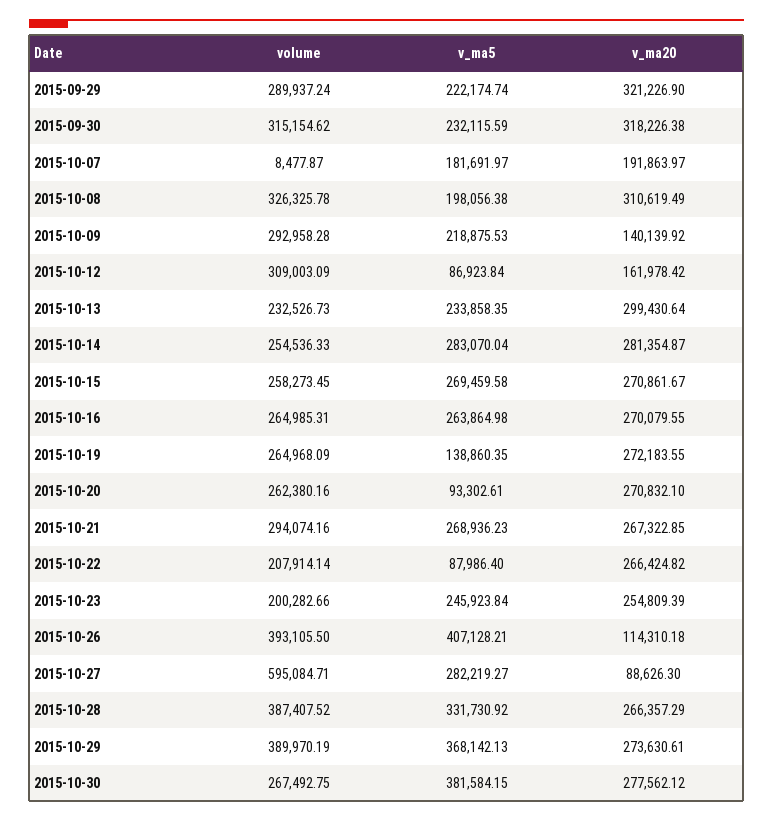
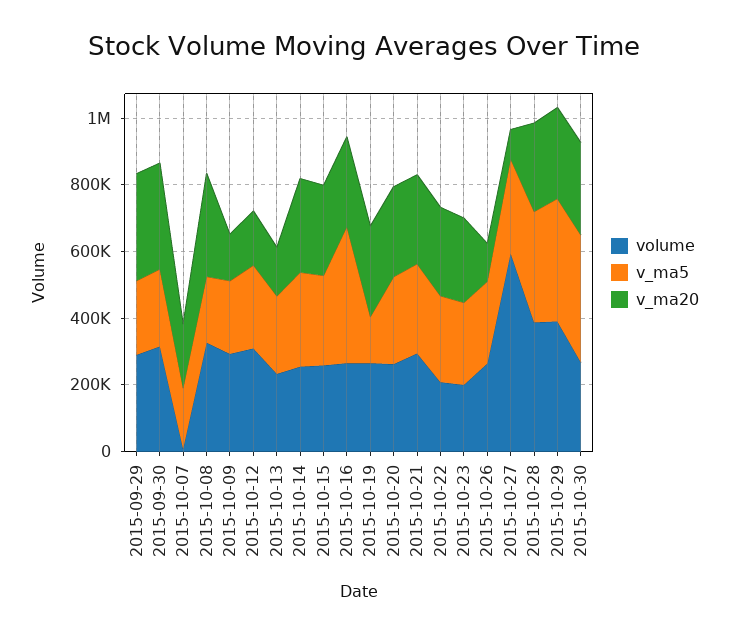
v_ma5, 2015-10-12: 86923.84 -> 250000
v_ma20, 2015-10-13: 299430.64 -> 150000
v_ma5, 2015-10-16: 263864.98 -> 400000
v_ma5, 2015-10-20: 93302.61 -> 250000
v_ma5, 2015-10-22: 87986.4 -> 250000
volume, 2015-10-26: 393105.5 -> 250000
v_ma5, 2015-10-26: 407128.21 -> 250000

